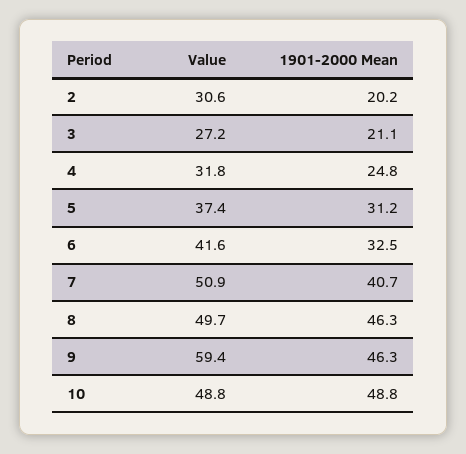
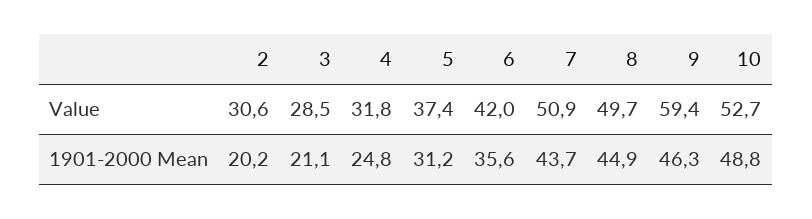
Value, 3: 27.2 -> 28.5
Value, 6: 41.6 -> 42
1901-2000 Mean, 6: 32.5 -> 35.6
1901-2000 Mean, 7: 40.7 -> 43.7
1901-2000 Mean, 8: 46.3 -> 44.9
Value, 10: 48.8 -> 52.7

